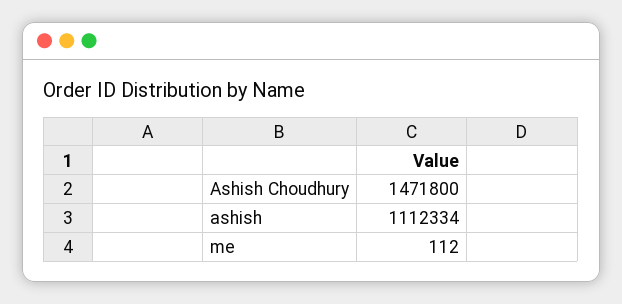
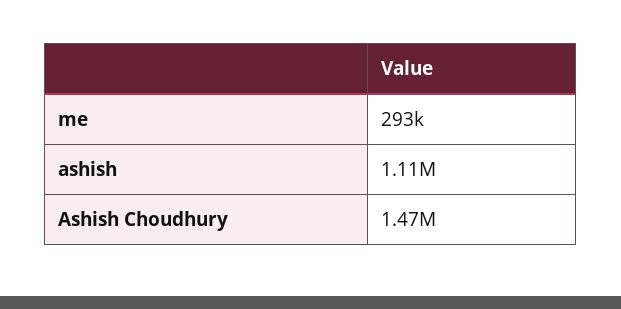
me: 112 -> 293000

